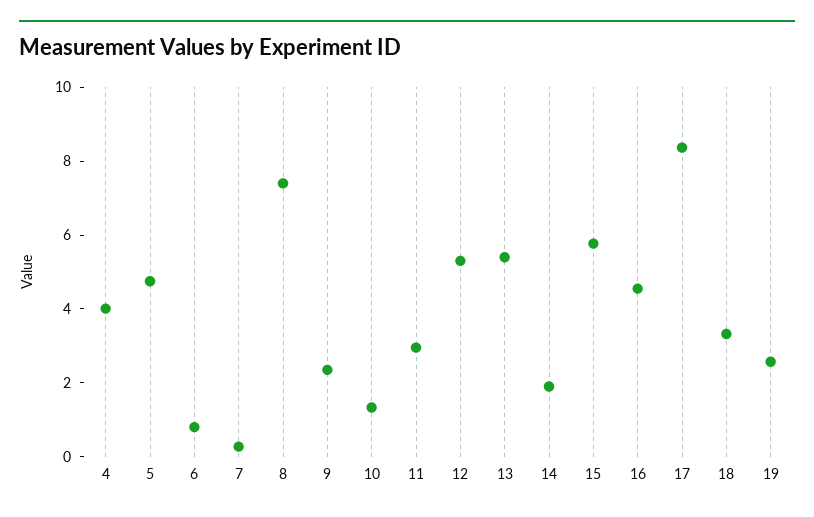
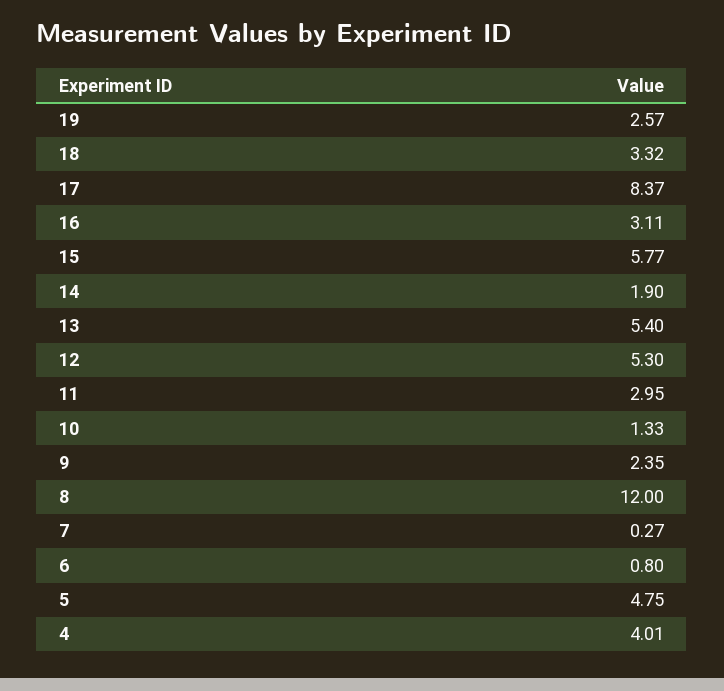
8: 7.5 -> 12
16: 4.5 -> 3.11

